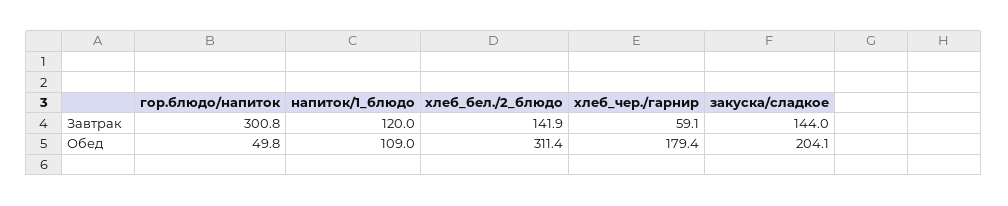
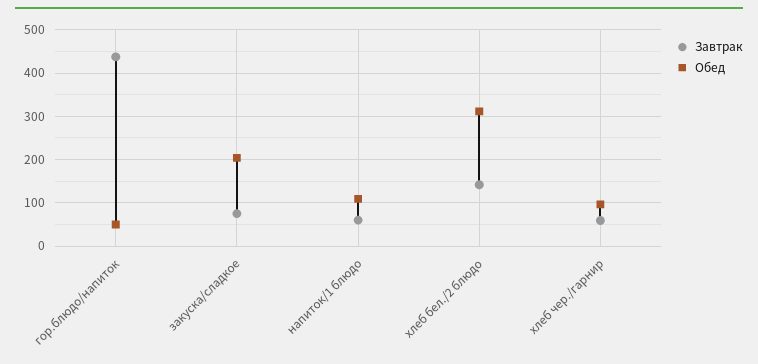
Завтрак, гор.блюдо/напиток: 300.8 -> 440
Завтрак, напиток/1_блюдо: 120 -> 60
Завтрак, закуска/сладкое: 144 -> 80
Обед, хлеб_чер./гарнир: 179.4 -> 100

